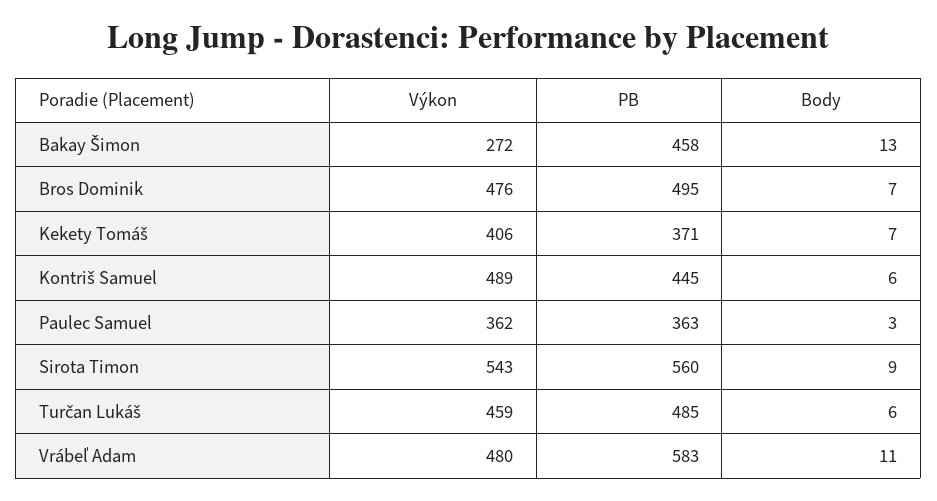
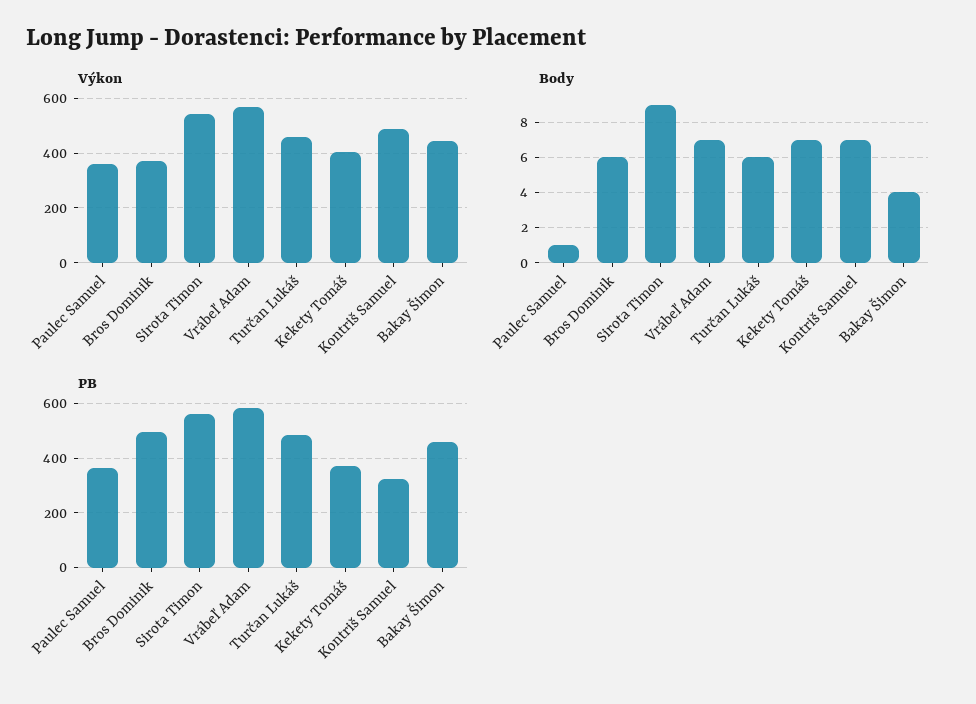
Výkon, Bakay Šimon: 272 -> 450
Body, Bakay Šimon: 13 -> 4
Výkon, Bros Dominik: 476 -> 375
Body, Bros Dominik: 7 -> 6
PB, Kontriš Samuel: 445 -> 325
Body, Kontriš Samuel: 6 -> 7
Body, Paulec Samuel: 3 -> 1
Výkon, Vrábeľ Adam: 480 -> 575
Body, Vrábeľ Adam: 11 -> 7

